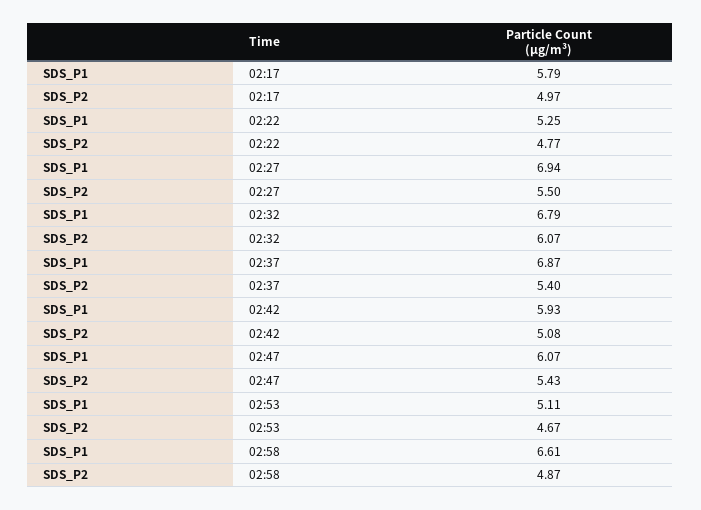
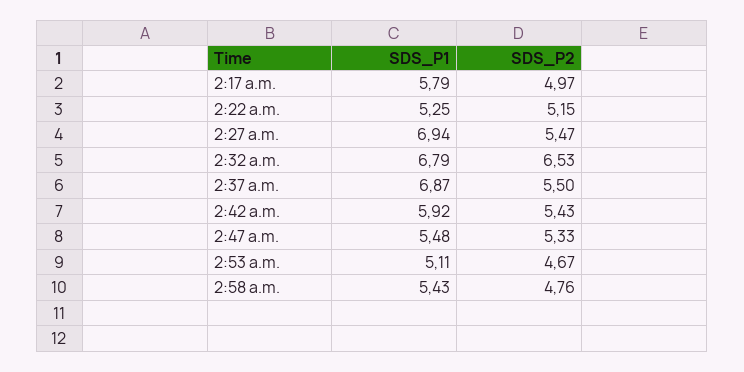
SDS_P2, 02:22: 4.77 -> 5.15
SDS_P2, 02:27: 5.5 -> 5.47
SDS_P2, 02:32: 6.07 -> 6.53
SDS_P2, 02:37: 5.4 -> 5.5
SDS_P1, 02:42: 5.93 -> 5.92
SDS_P2, 02:42: 5.08 -> 5.43
SDS_P1, 02:47: 6.07 -> 5.48
SDS_P2, 02:47: 5.43 -> 5.33
SDS_P1, 02:58: 6.61 -> 5.43
SDS_P2, 02:58: 4.87 -> 4.76

